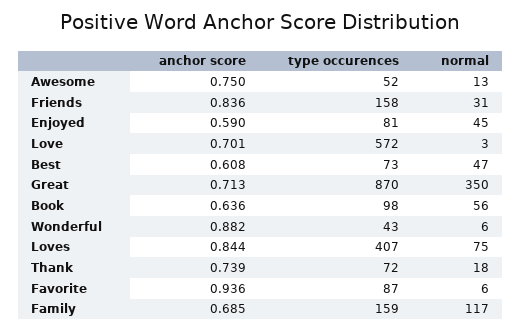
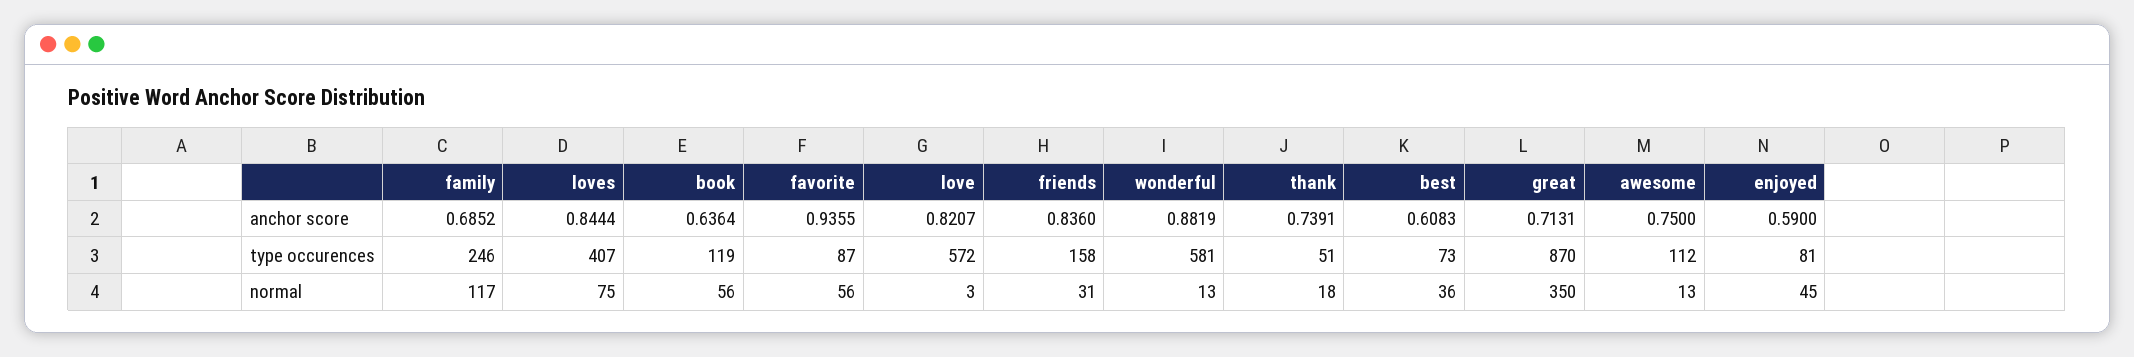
type occurences, Awesome: 52 -> 112
anchor score, Love: 0.701 -> 0.8207
normal, Best: 47 -> 36
type occurences, Book: 98 -> 119
type occurences, Wonderful: 43 -> 581
normal, Wonderful: 6 -> 13
type occurences, Thank: 72 -> 51
normal, Favorite: 6 -> 56
type occurences, Family: 159 -> 246

